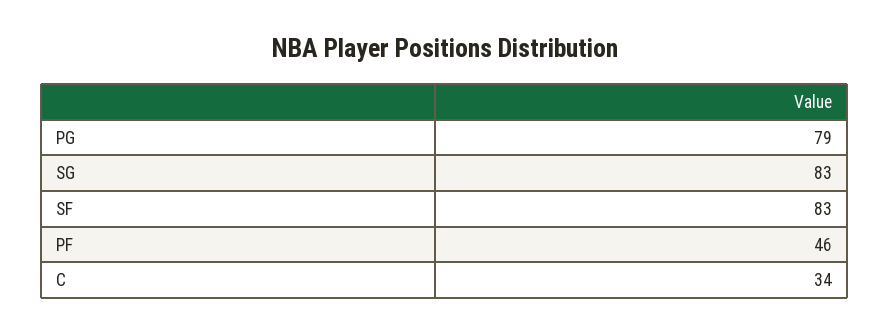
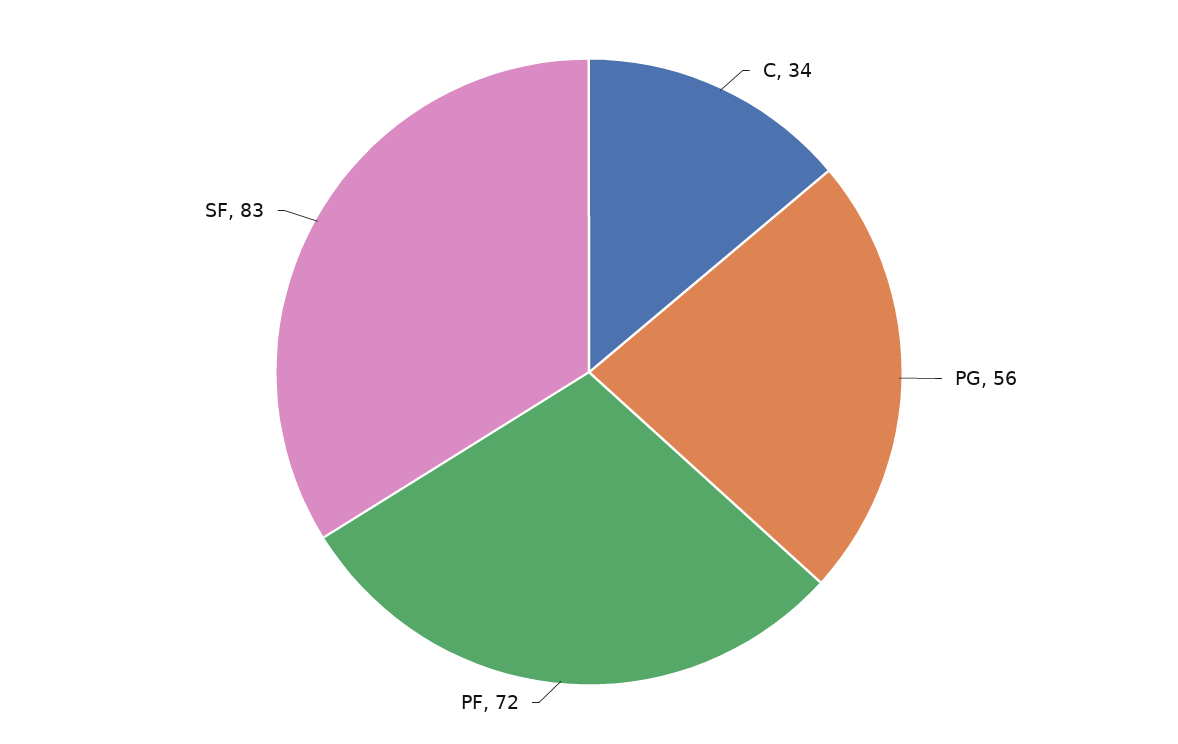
PG: 79 -> 56
SG: 83 -> none
PF: 46 -> 72

